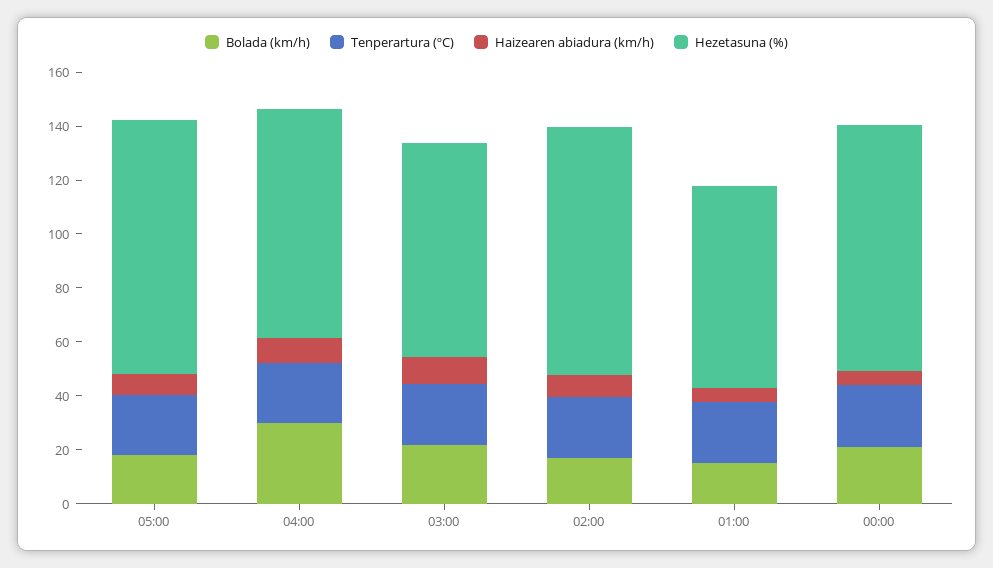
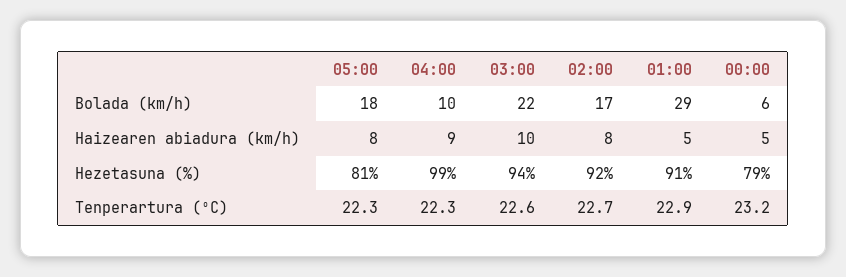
Hezetasuna (%), 05:00: 95 -> 81
Bolada (km/h), 04:00: 30 -> 10
Hezetasuna (%), 04:00: 85 -> 99
Hezetasuna (%), 03:00: 80 -> 94
Bolada (km/h), 01:00: 15 -> 29
Hezetasuna (%), 01:00: 75 -> 91
Bolada (km/h), 00:00: 20 -> 6
Hezetasuna (%), 00:00: 90 -> 79

